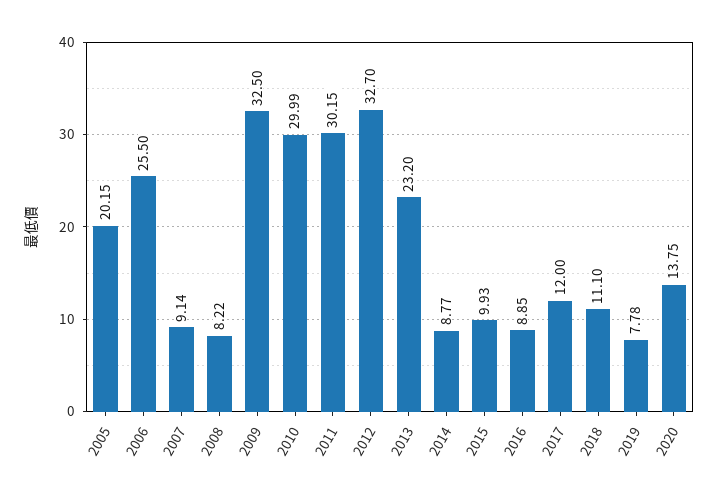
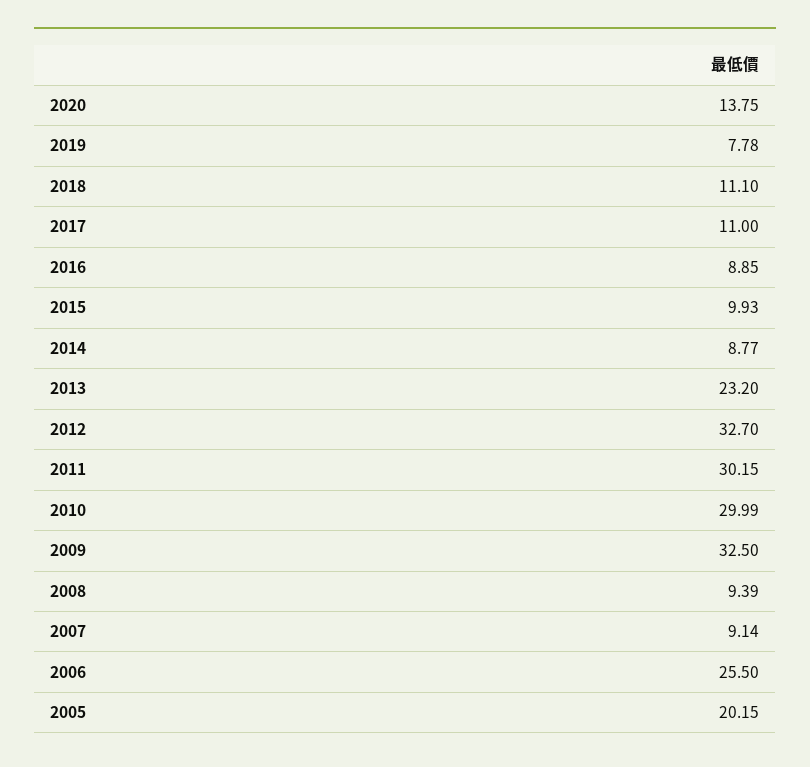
2008: 8.22 -> 9.39
2017: 12 -> 11

